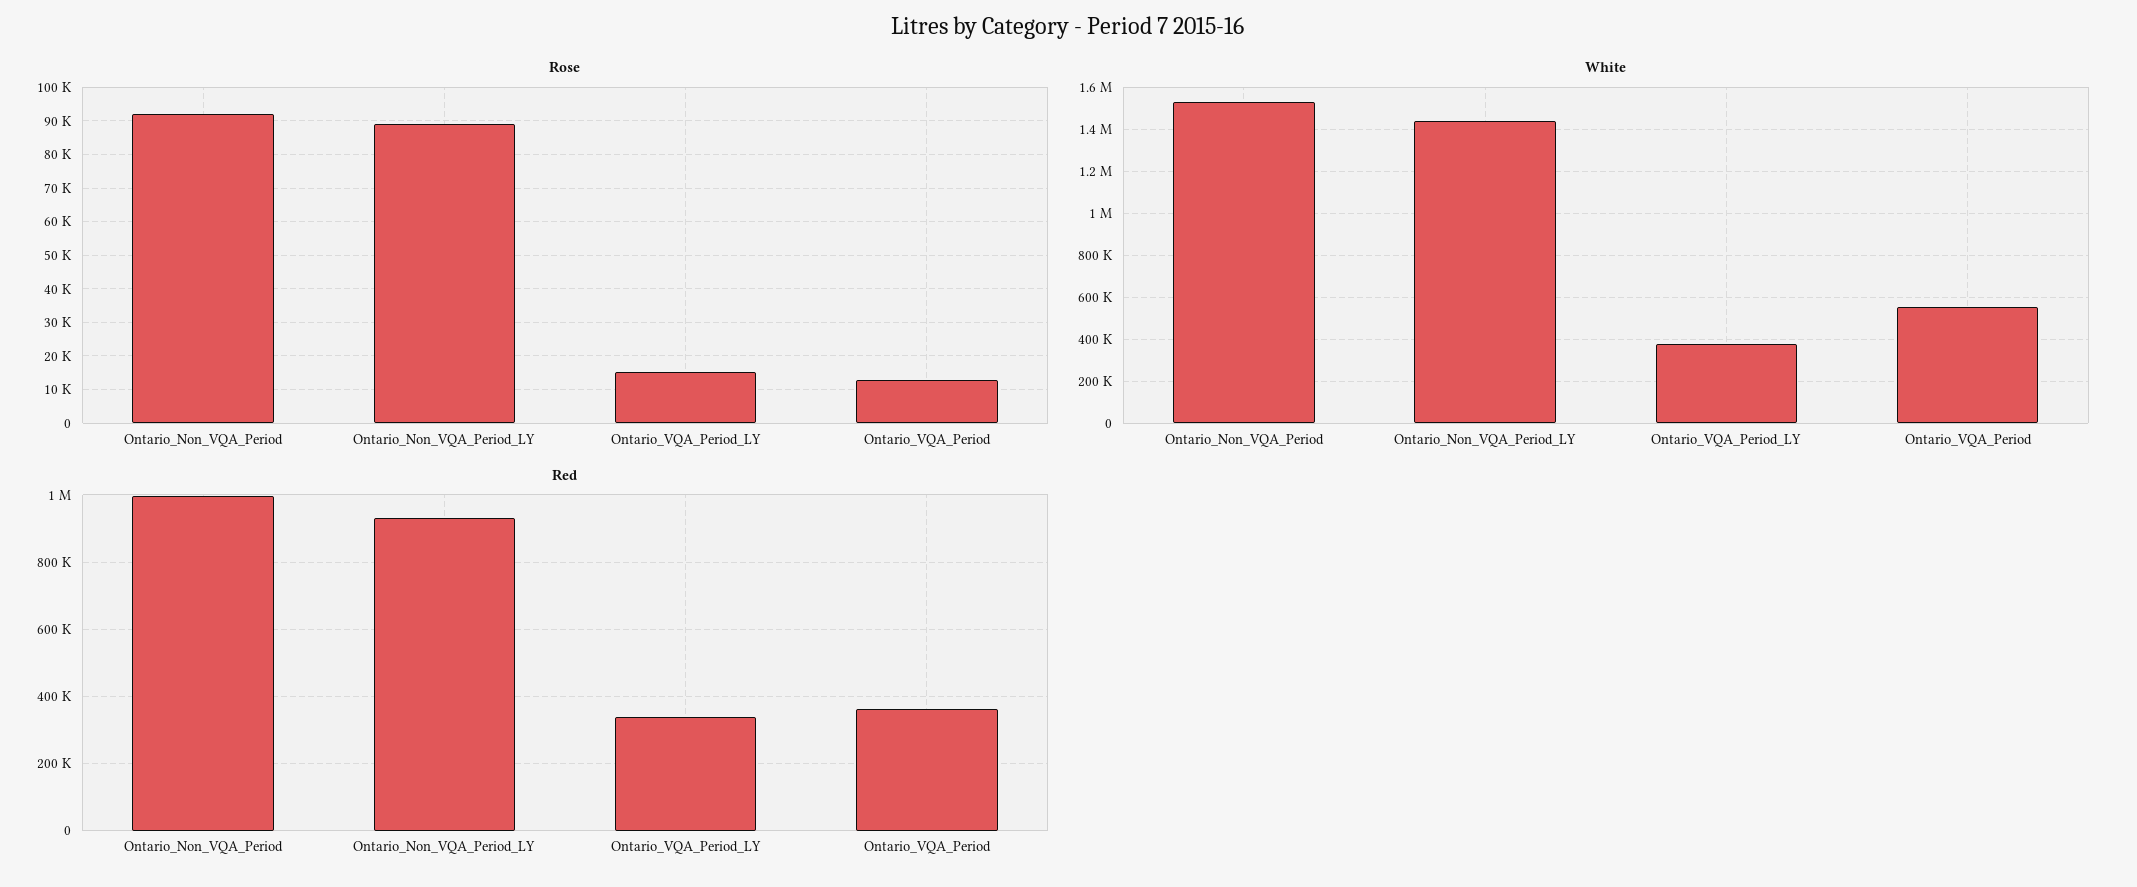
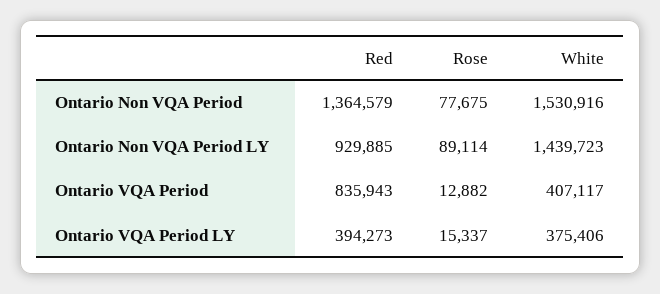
Rose, Ontario_Non_VQA_Period: 92000 -> 77675
White, Ontario_VQA_Period: 550000 -> 407117
Red, Ontario_Non_VQA_Period: 1000000 -> 1364579
Red, Ontario_VQA_Period_LY: 340000 -> 394273
Red, Ontario_VQA_Period: 360000 -> 835943

